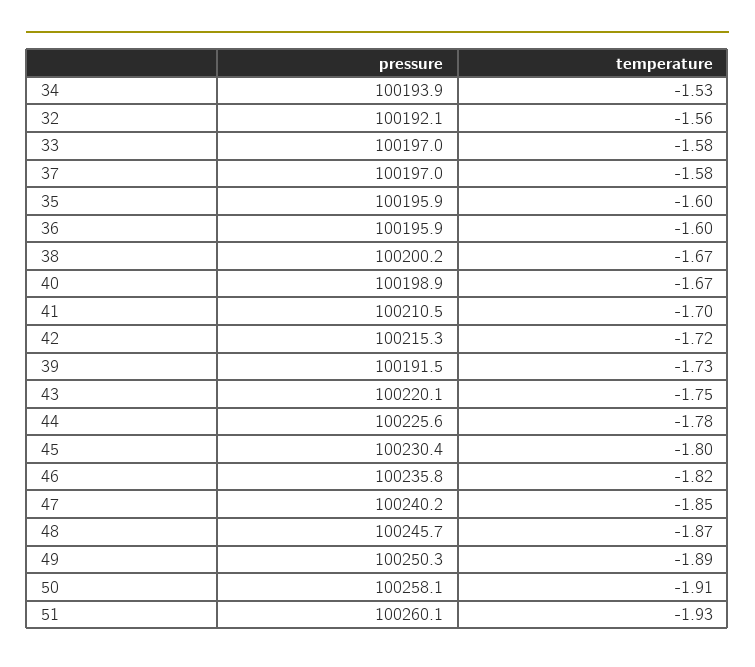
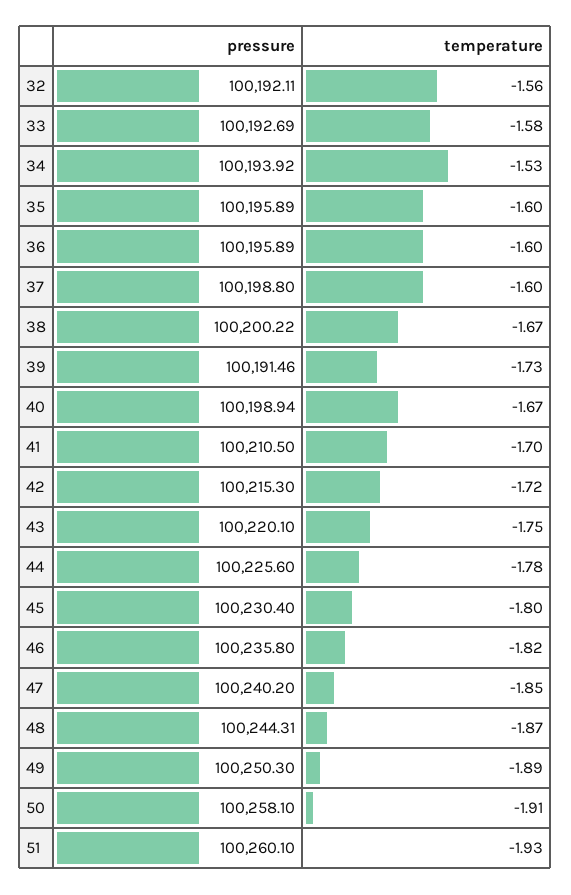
pressure, 33: 100197 -> 100192.69
pressure, 37: 100197 -> 100198.8
temperature, 37: -1.58 -> -1.6
pressure, 48: 100245.7 -> 100244.31

